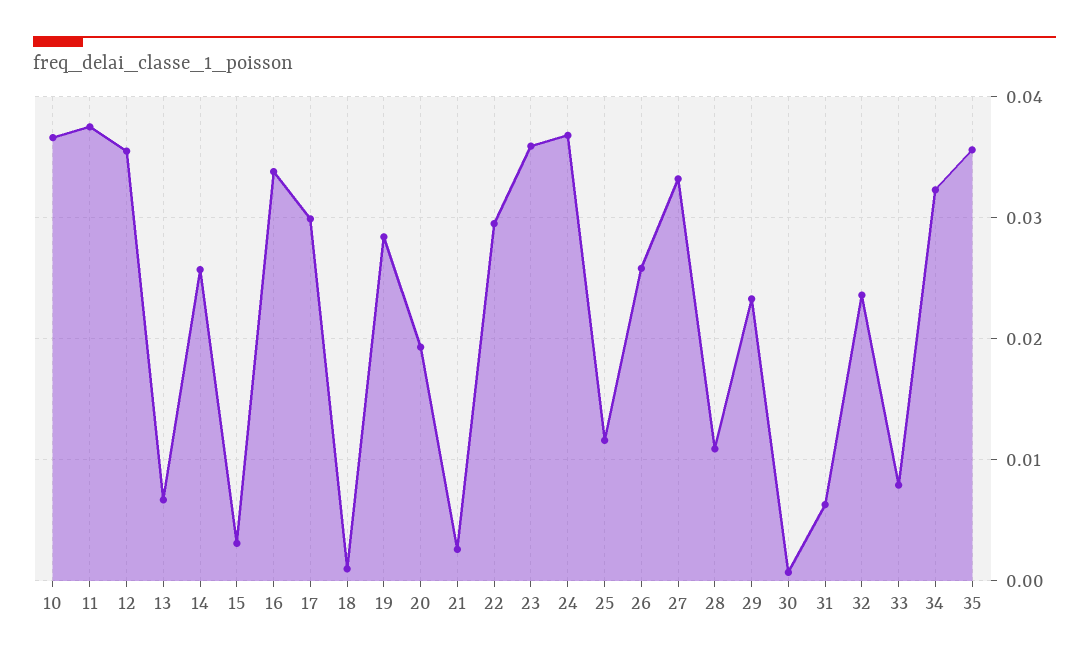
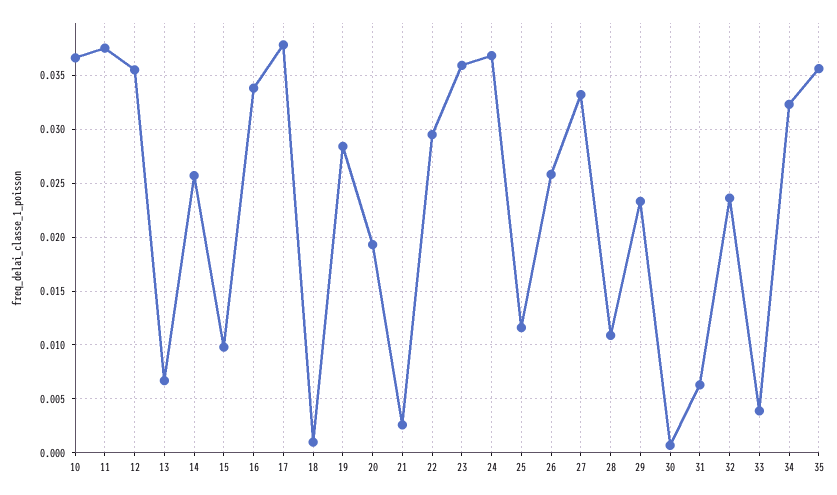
15: 0.003 -> 0.01
17: 0.03 -> 0.038
33: 0.008 -> 0.004

